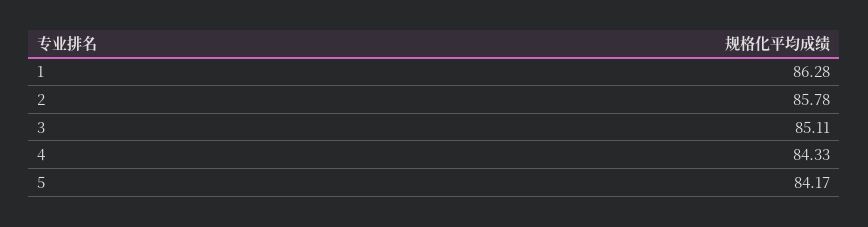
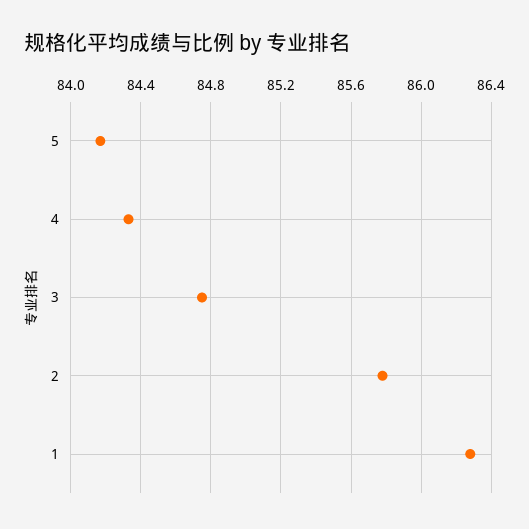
3: 85.11 -> 84.75

